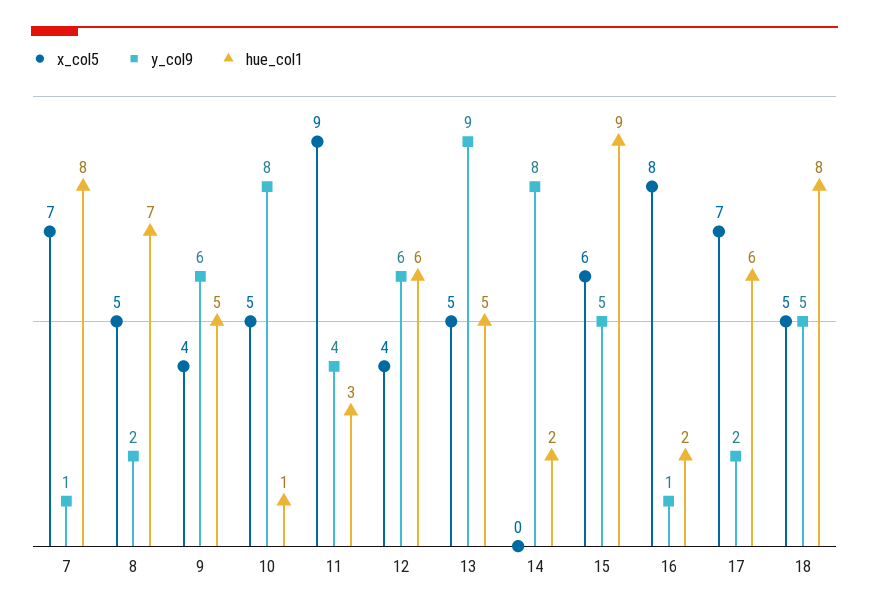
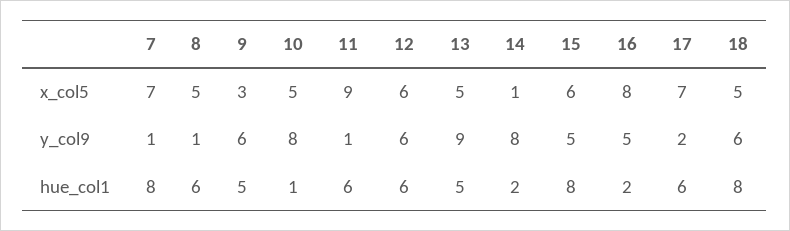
y_col9, 8: 2 -> 1
hue_col1, 8: 7 -> 6
x_col5, 9: 4 -> 3
y_col9, 11: 4 -> 1
hue_col1, 11: 3 -> 6
x_col5, 12: 4 -> 6
x_col5, 14: 0 -> 1
hue_col1, 15: 9 -> 8
y_col9, 16: 1 -> 5
y_col9, 18: 5 -> 6

